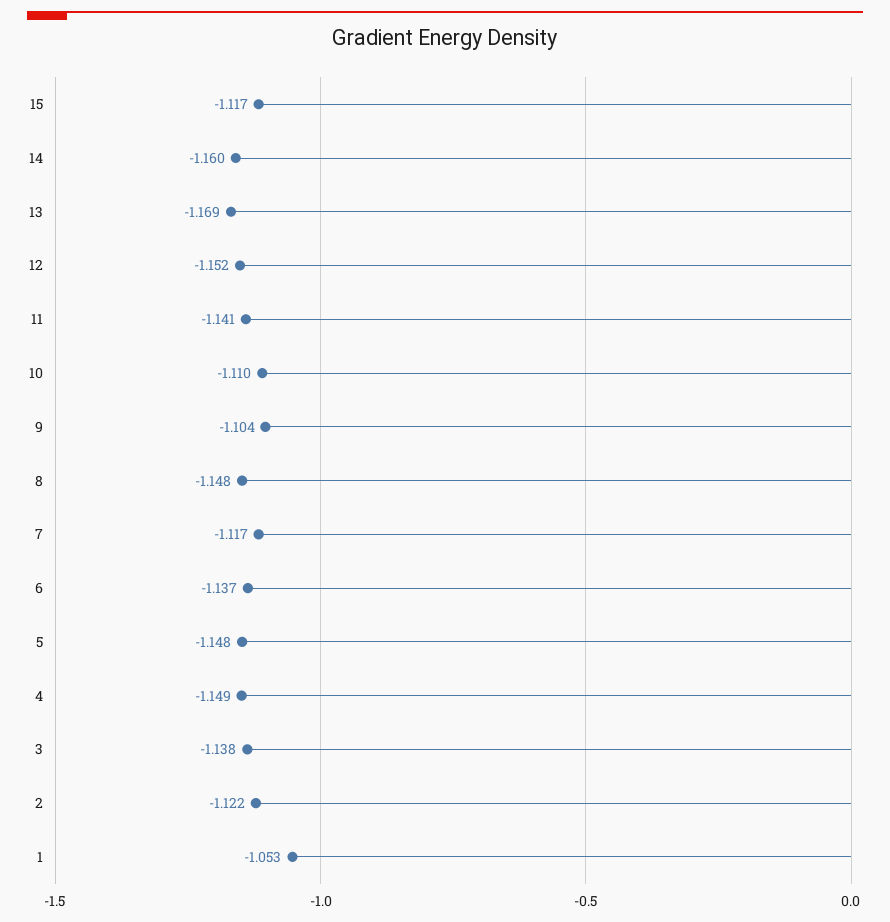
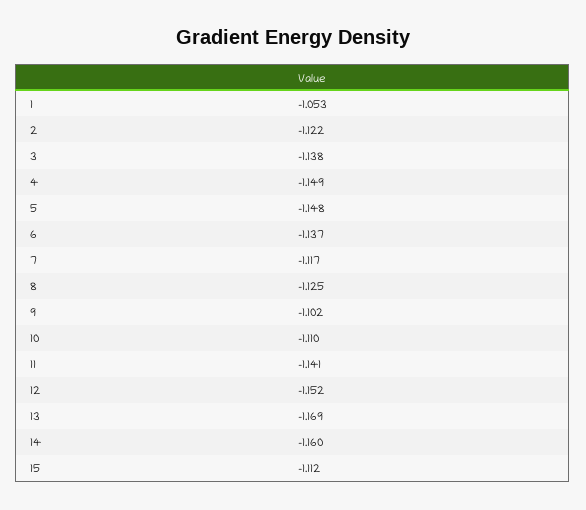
15: -1.117 -> -1.112
9: -1.104 -> -1.102
8: -1.148 -> -1.125

